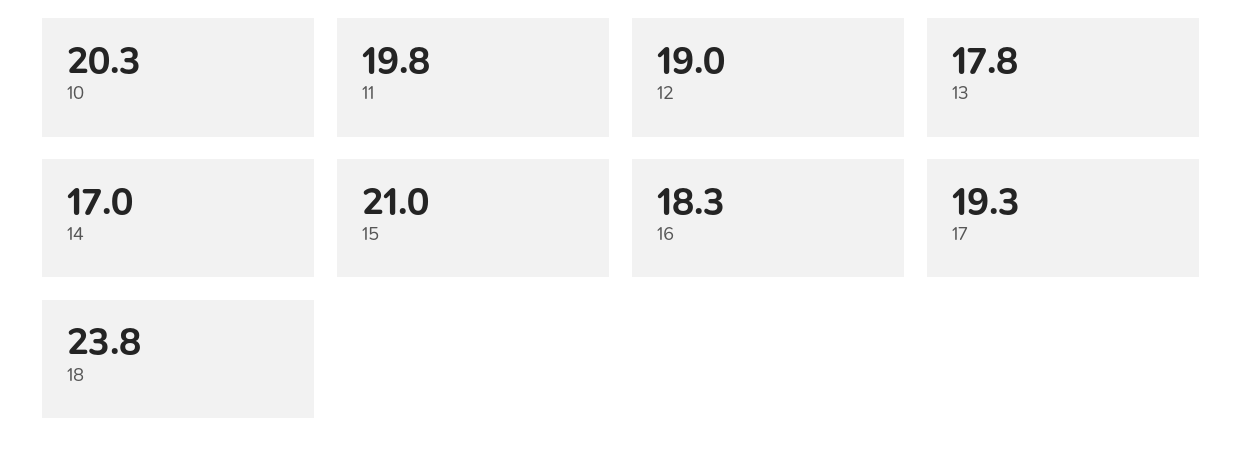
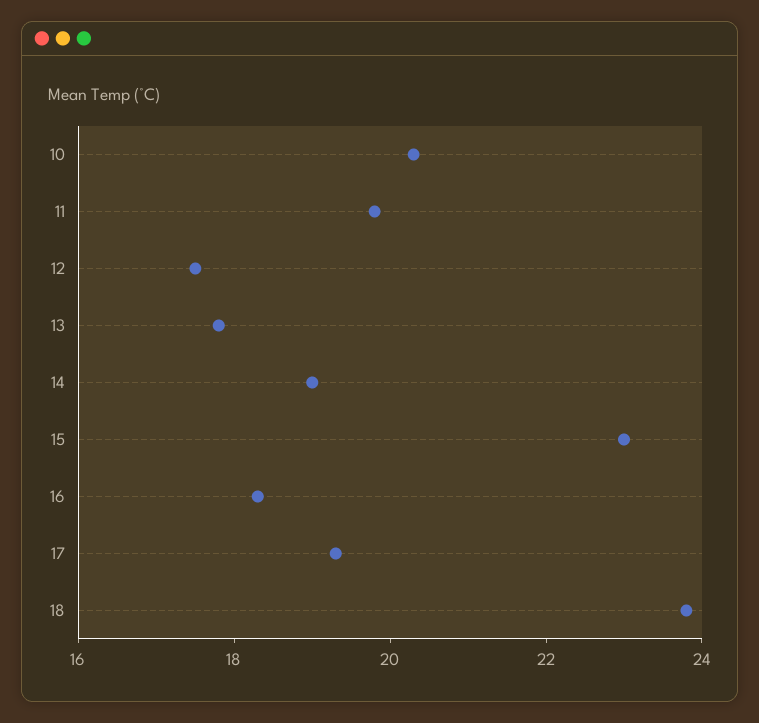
12: 19 -> 17.5
14: 17 -> 19
15: 21 -> 23

